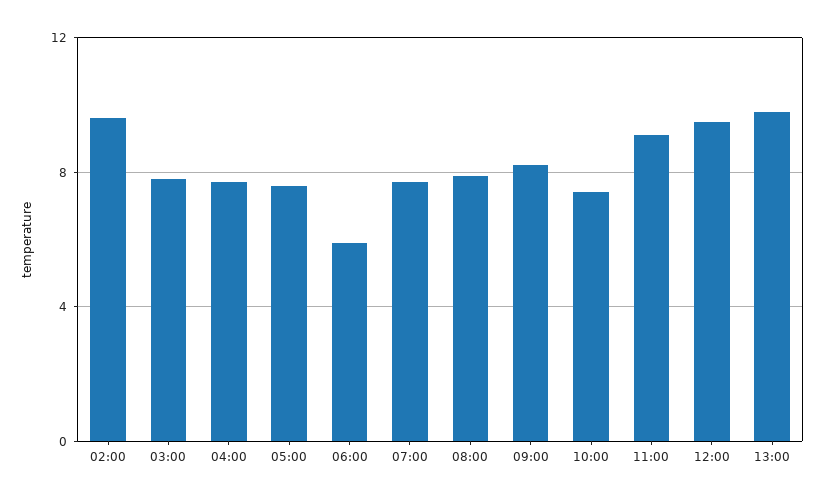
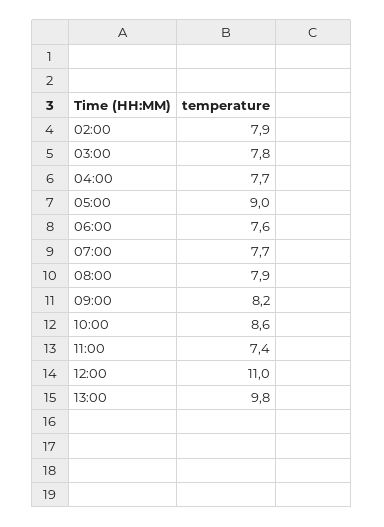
02:00: 9.5 -> 7.9
05:00: 7.5 -> 9
06:00: 6 -> 7.6
10:00: 7.5 -> 8.6
11:00: 9 -> 7.4
12:00: 9.5 -> 11

